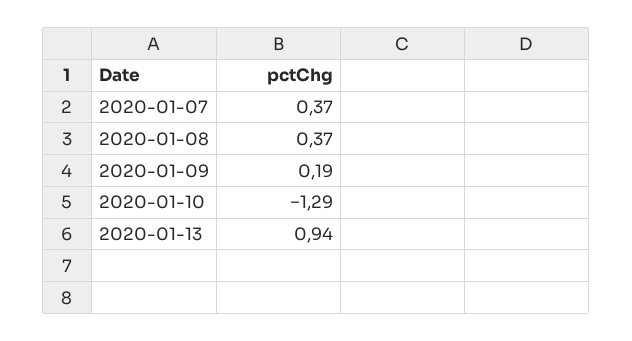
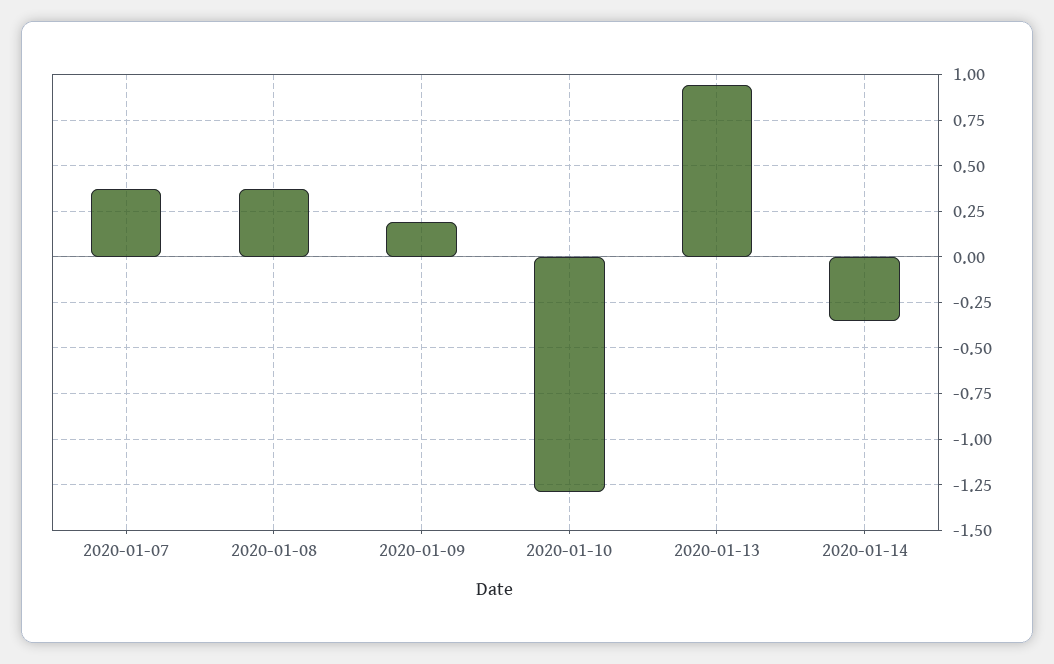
2020-01-14: none -> -0.35

